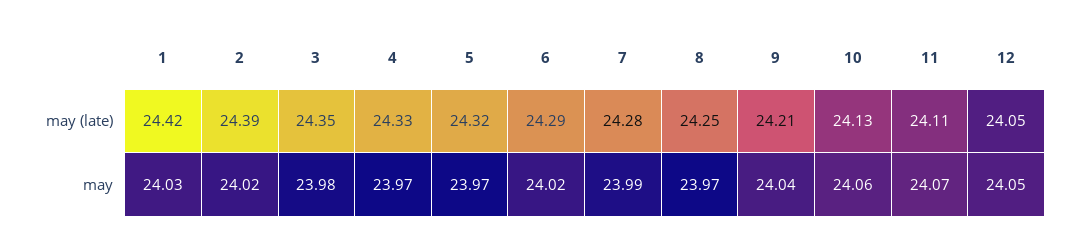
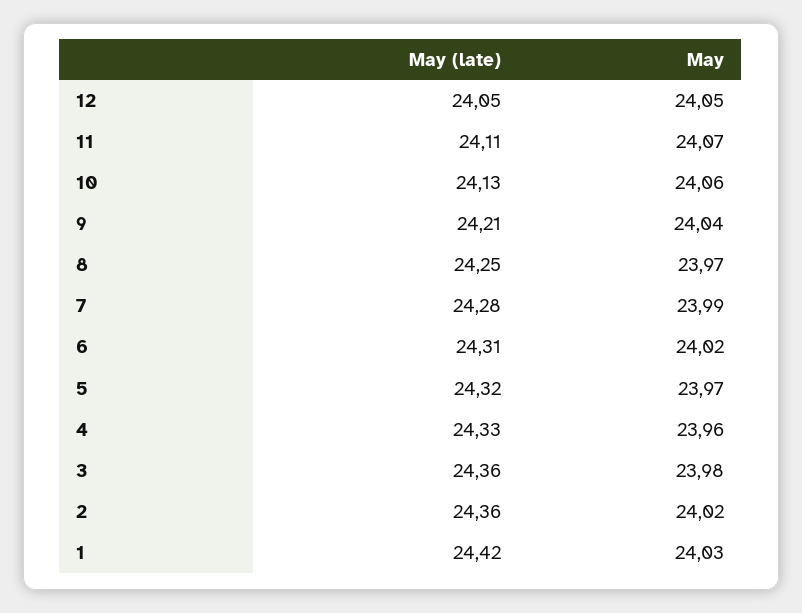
2, may (late): 24.39 -> 24.36
3, may (late): 24.35 -> 24.36
6, may (late): 24.29 -> 24.31
4, may: 23.97 -> 23.96

